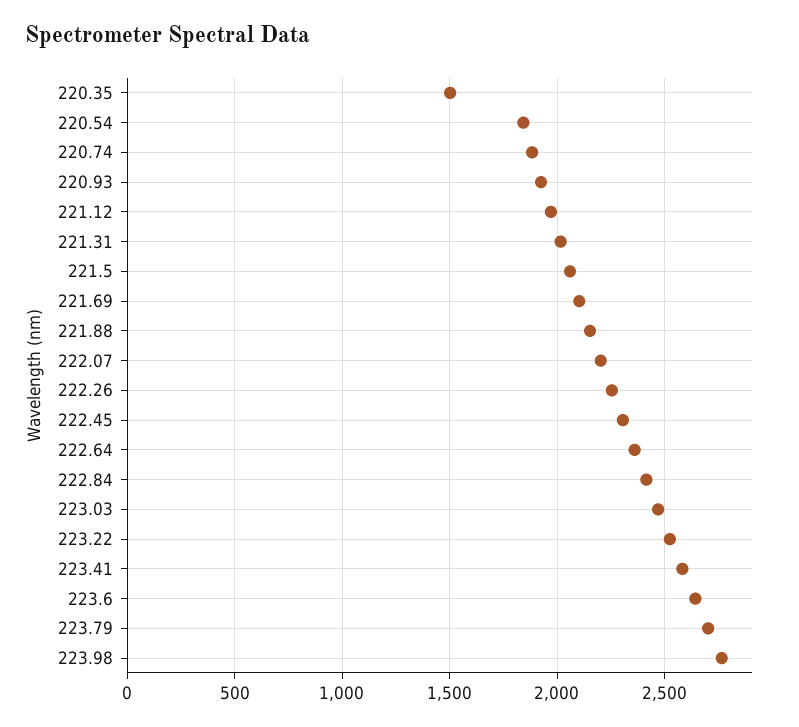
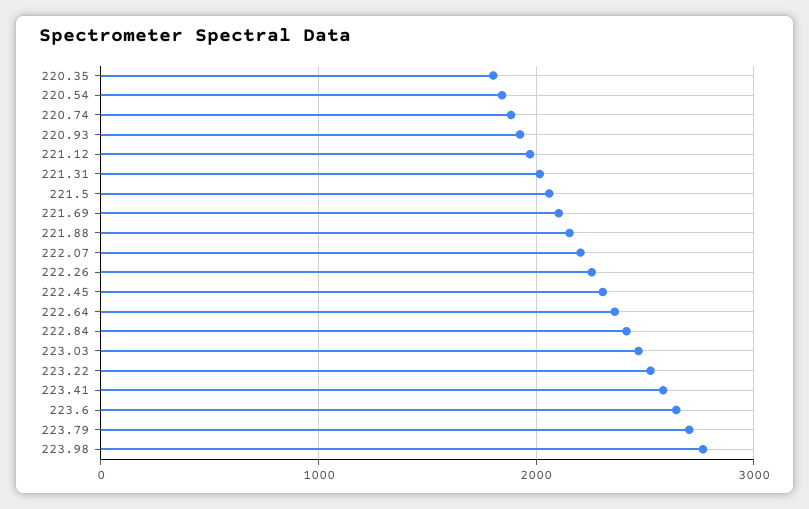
220.35: 1500 -> 1800

